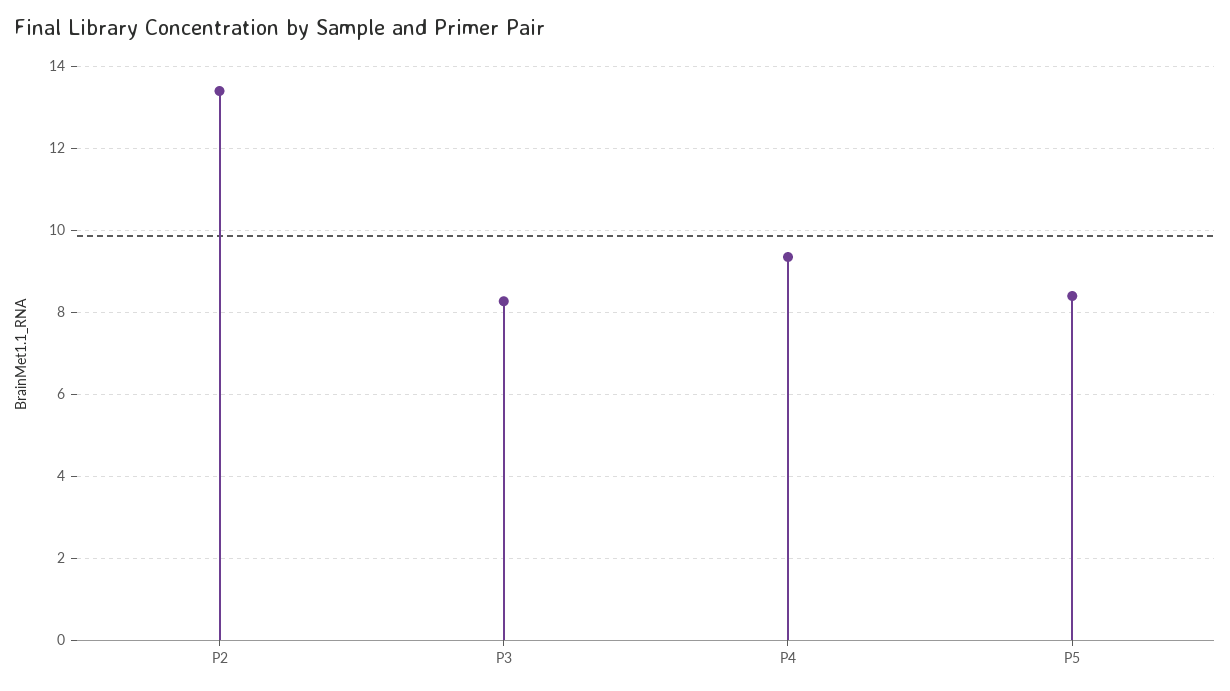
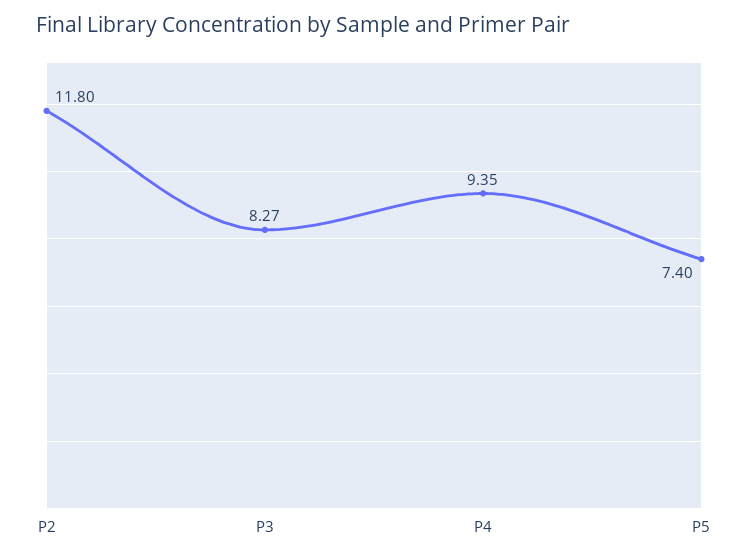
P2: 13.4 -> 11.8
P5: 8.4 -> 7.4

